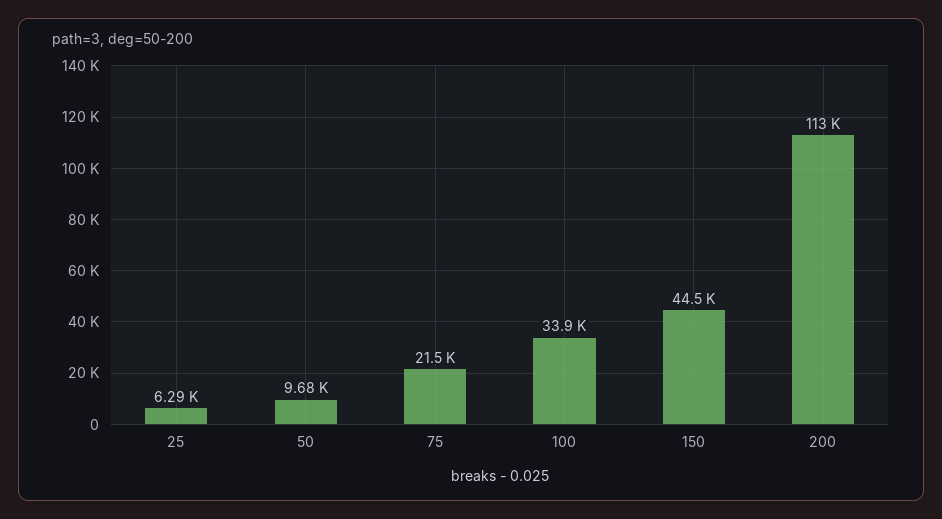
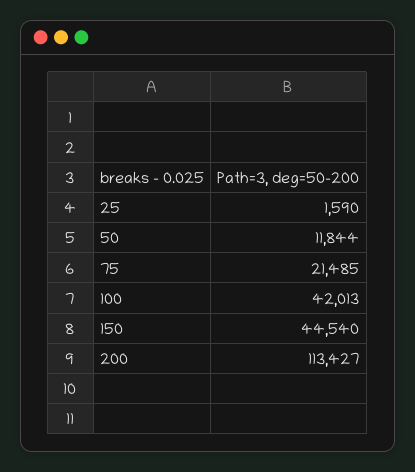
25: 6290 -> 1590
50: 9680 -> 11844
100: 33900 -> 42013

